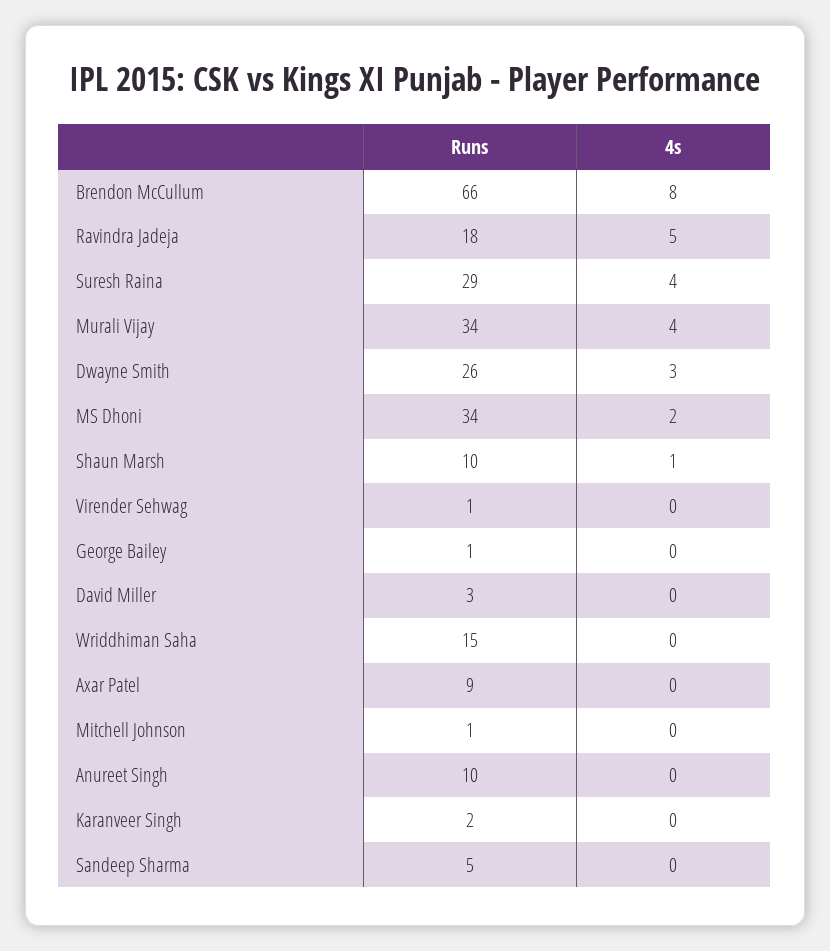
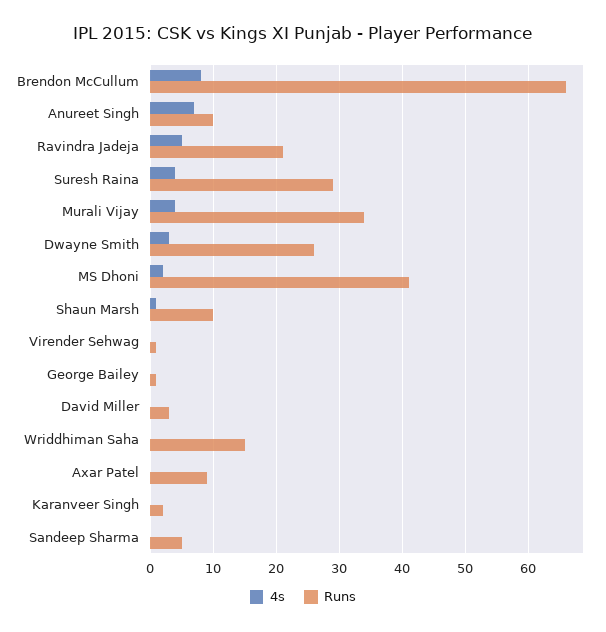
Runs, Ravindra Jadeja: 18 -> 21
Runs, MS Dhoni: 34 -> 41
Runs, Mitchell Johnson: 1 -> none
4s, Mitchell Johnson: 0 -> none
4s, Anureet Singh: 0 -> 7

